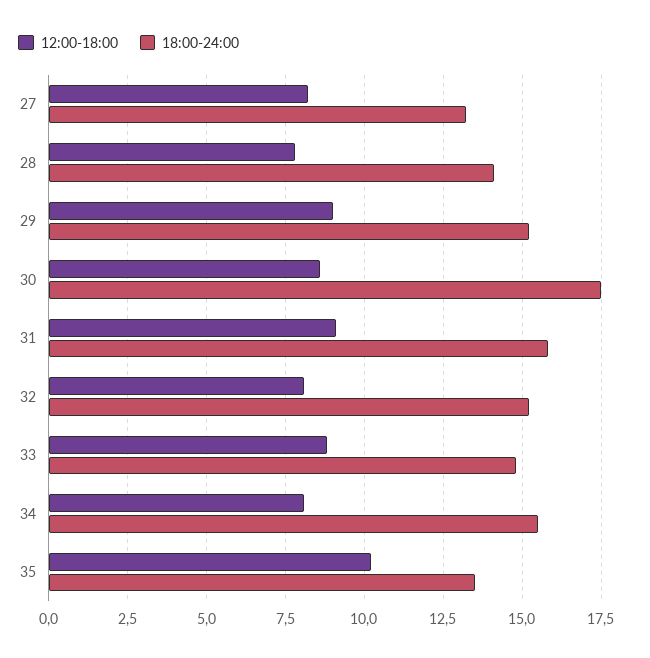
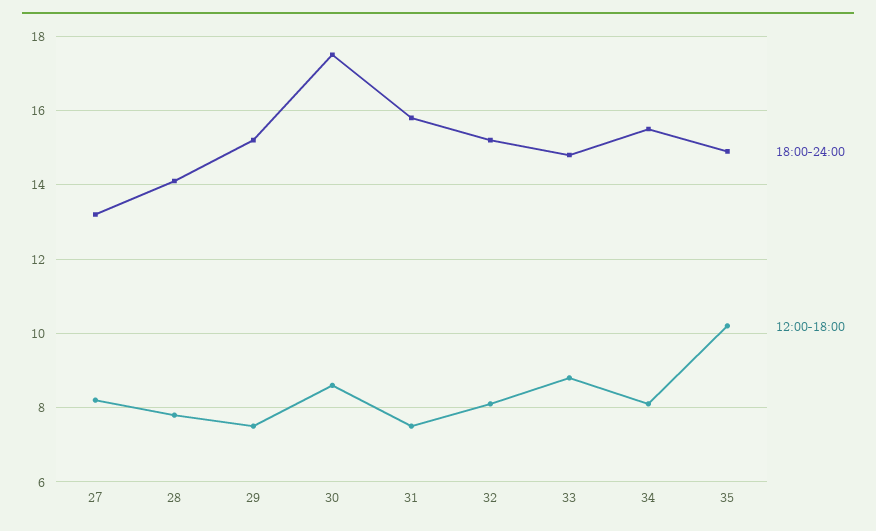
12:00-18:00, 29: 9 -> 7.5
12:00-18:00, 31: 9 -> 7.5
18:00-24:00, 35: 13.5 -> 15

